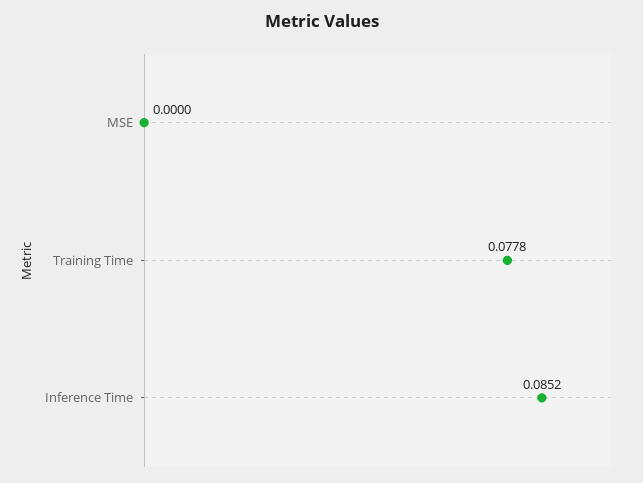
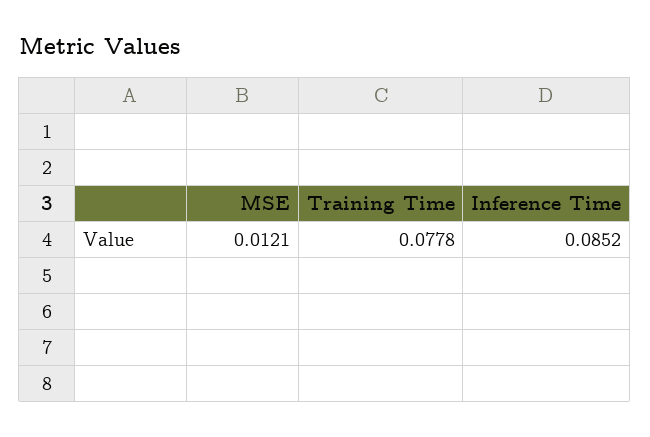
MSE: 0 -> 0.0121

